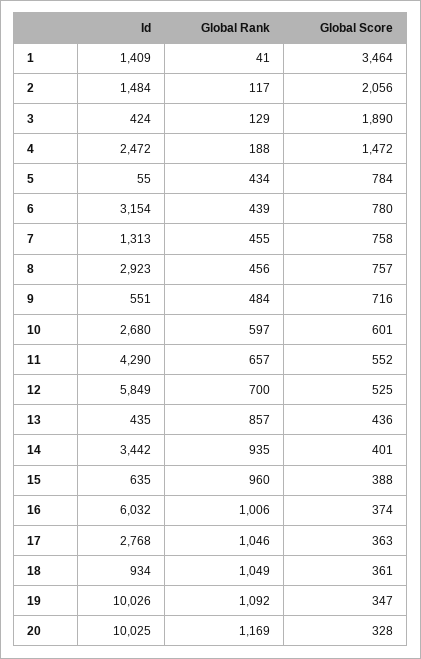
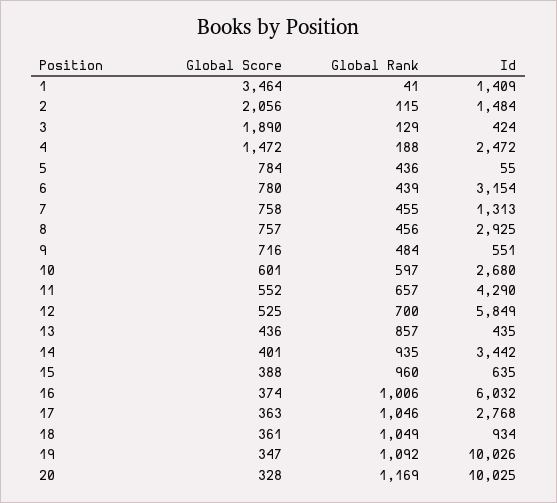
Global Rank, 2: 117 -> 115
Global Rank, 5: 434 -> 436
Id, 8: 2923 -> 2925

